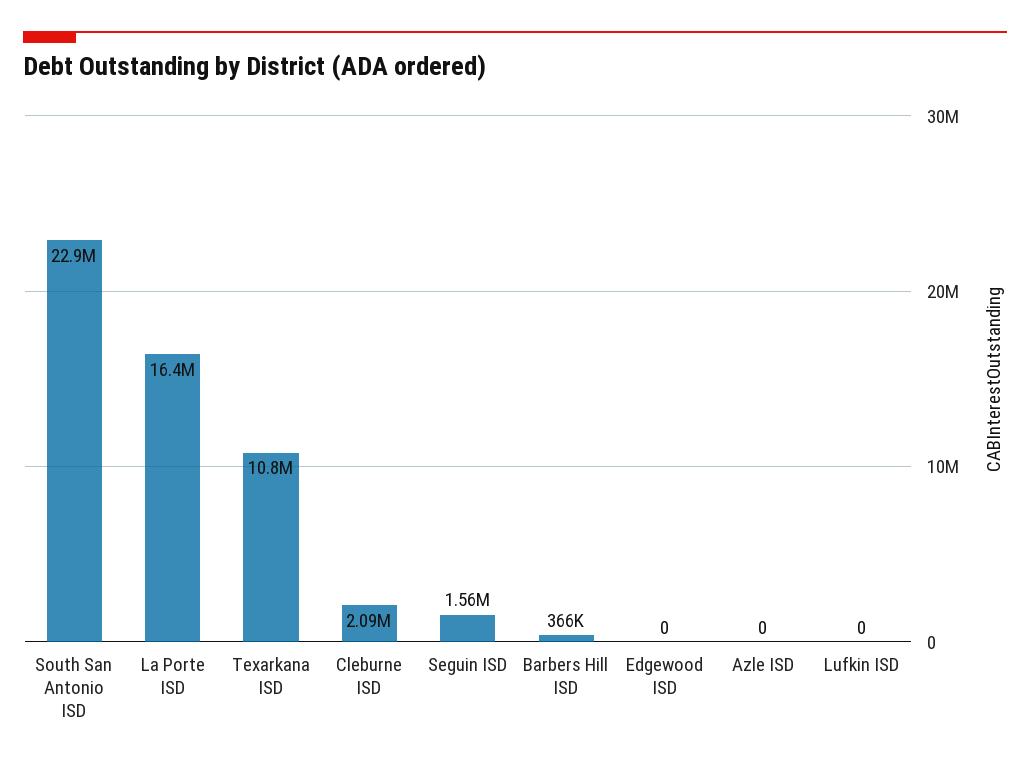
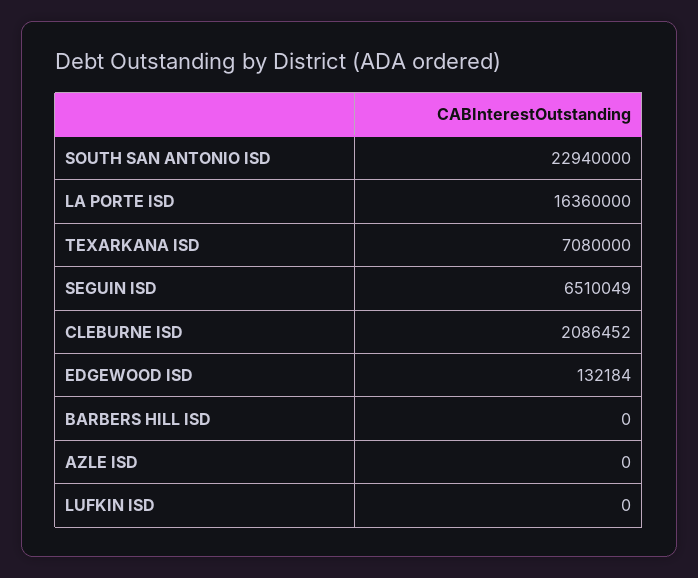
Texarkana ISD: 10800000 -> 7080000
Seguin ISD: 1560000 -> 6510049
Barbers Hill ISD: 366000 -> 0
Edgewood ISD: 0 -> 132184

